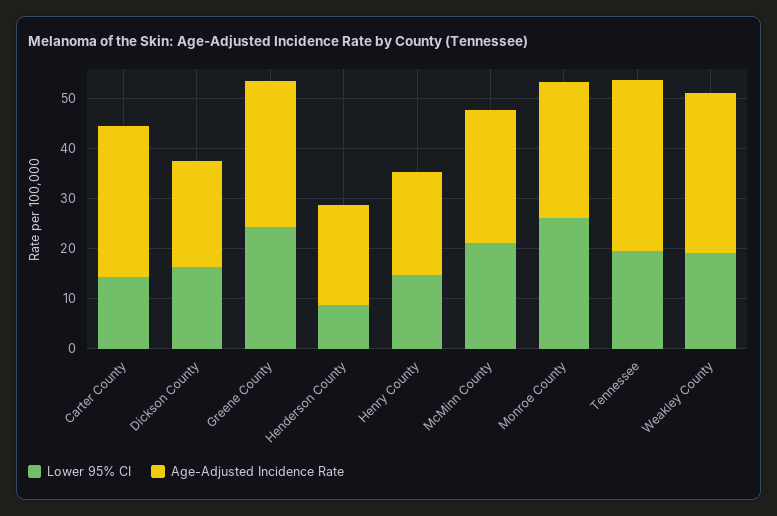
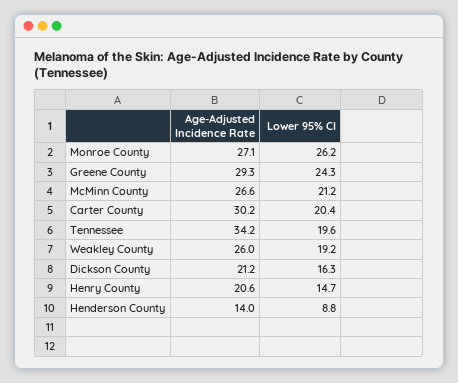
Lower 95% CI, Carter County: 14 -> 20.4
Age-Adjusted Incidence Rate, Henderson County: 20 -> 14
Age-Adjusted Incidence Rate, Weakley County: 32 -> 26

